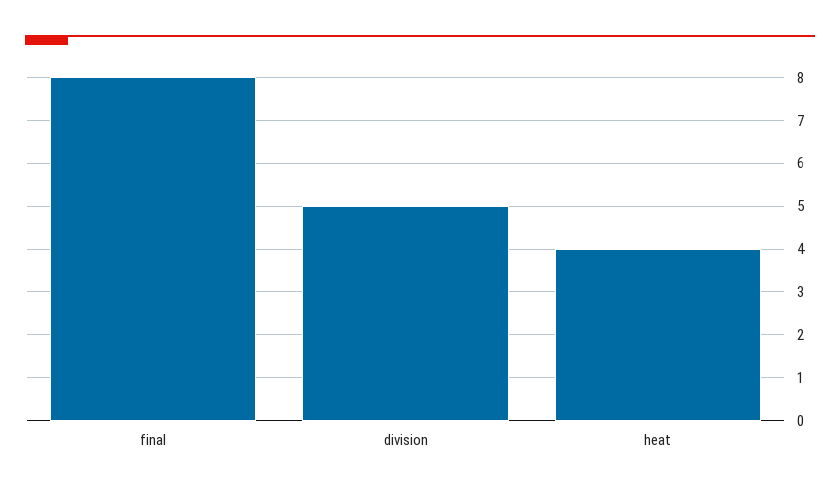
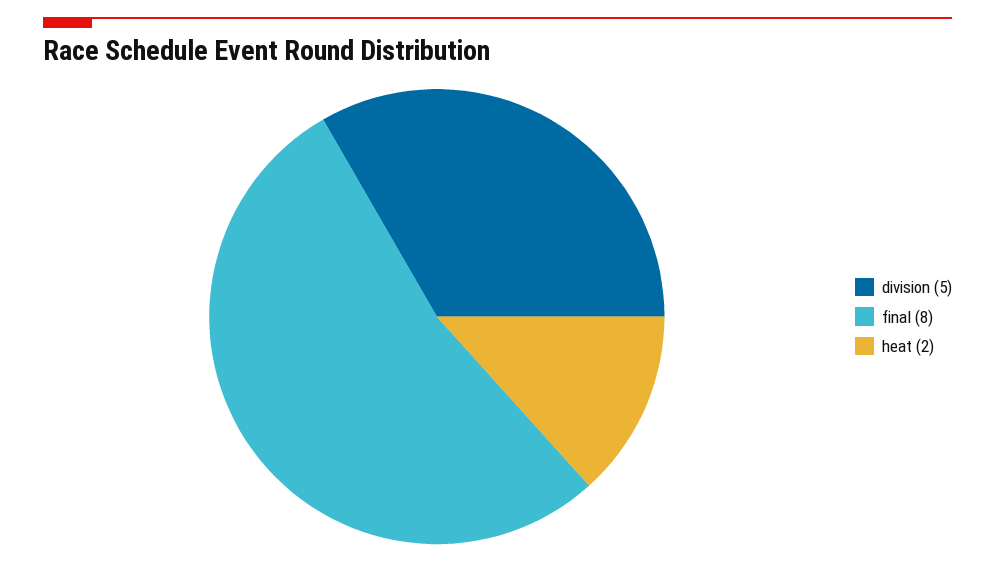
heat: 4 -> 2

